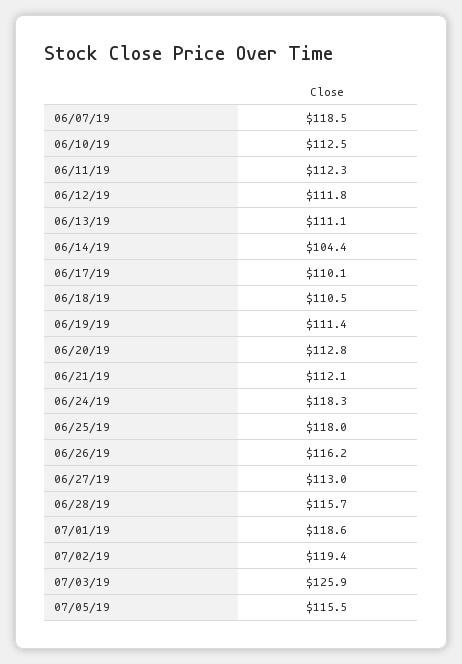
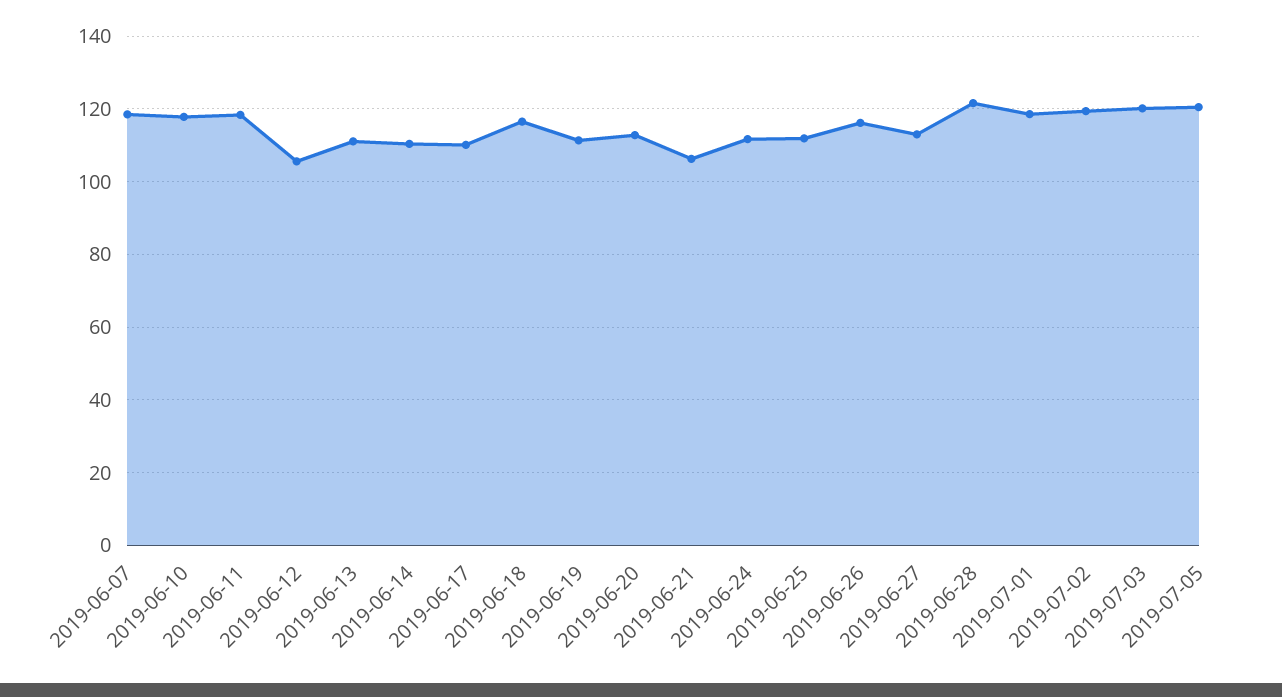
06/10/19: 112.5 -> 118
06/11/19: 112.3 -> 118
06/12/19: 111.8 -> 106
06/14/19: 104.4 -> 110
06/18/19: 110.5 -> 116
06/21/19: 112.1 -> 106
06/24/19: 118.3 -> 112
06/25/19: 118 -> 112
06/28/19: 115.7 -> 122
07/03/19: 125.9 -> 120
07/05/19: 115.5 -> 120

